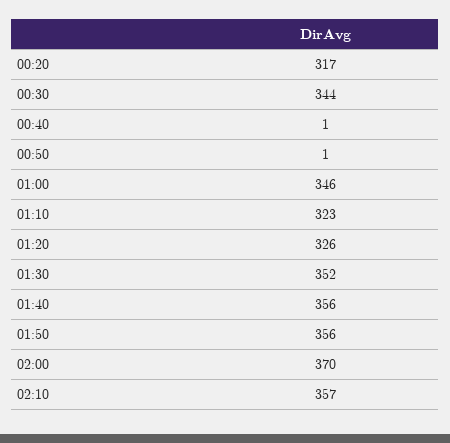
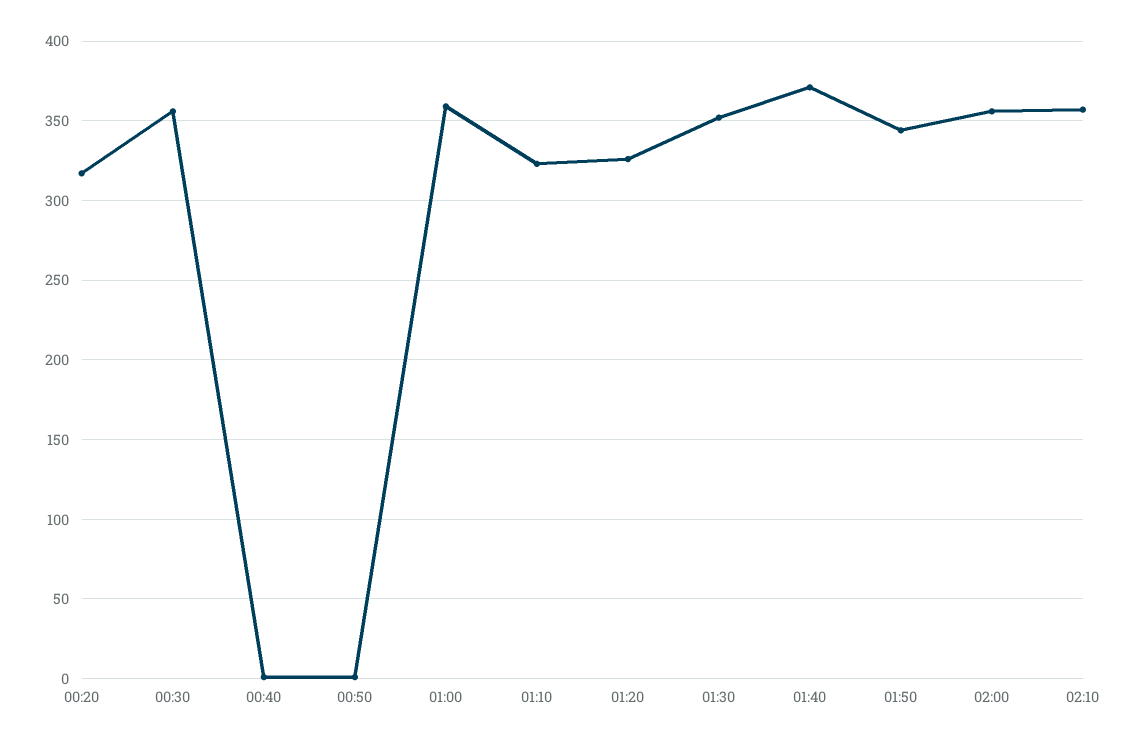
00:30: 344 -> 355
01:00: 346 -> 360
01:40: 356 -> 370
01:50: 356 -> 345
02:00: 370 -> 355

